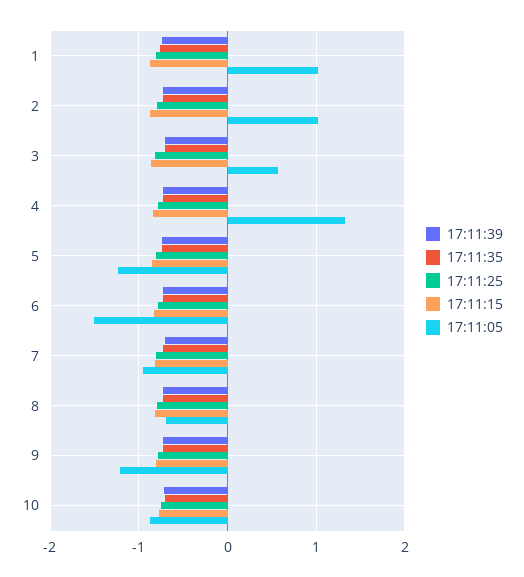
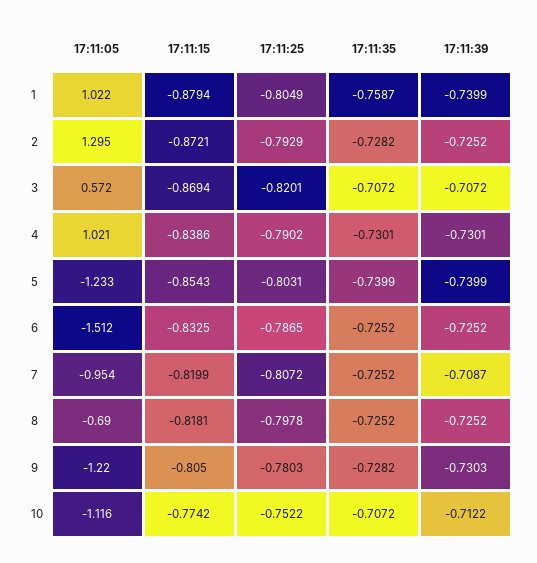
17:11:05, 2: 1 -> 1.295
17:11:05, 4: 1.3 -> 1.021
17:11:05, 10: -0.9 -> -1.116

